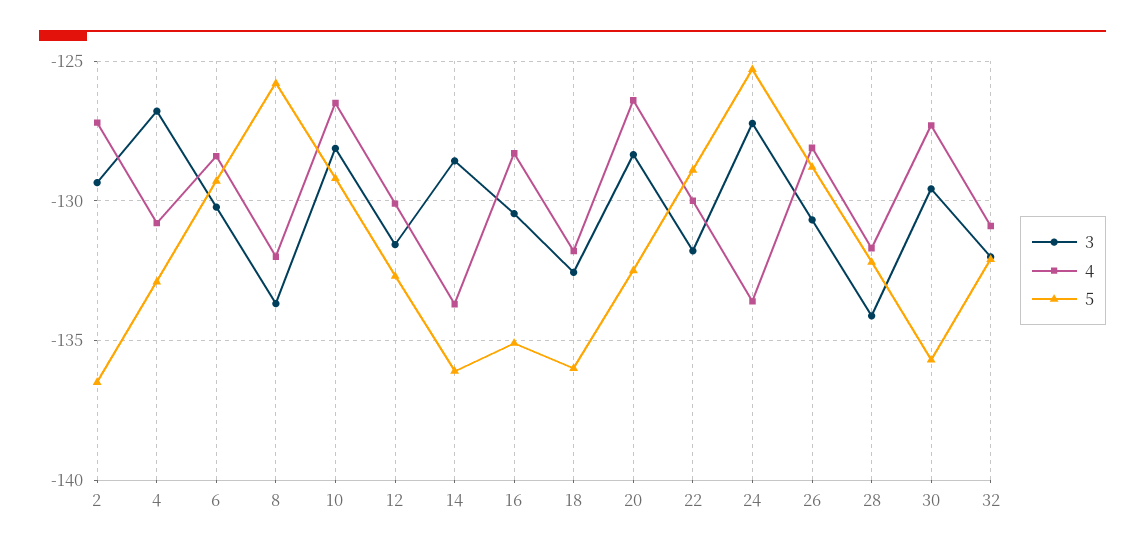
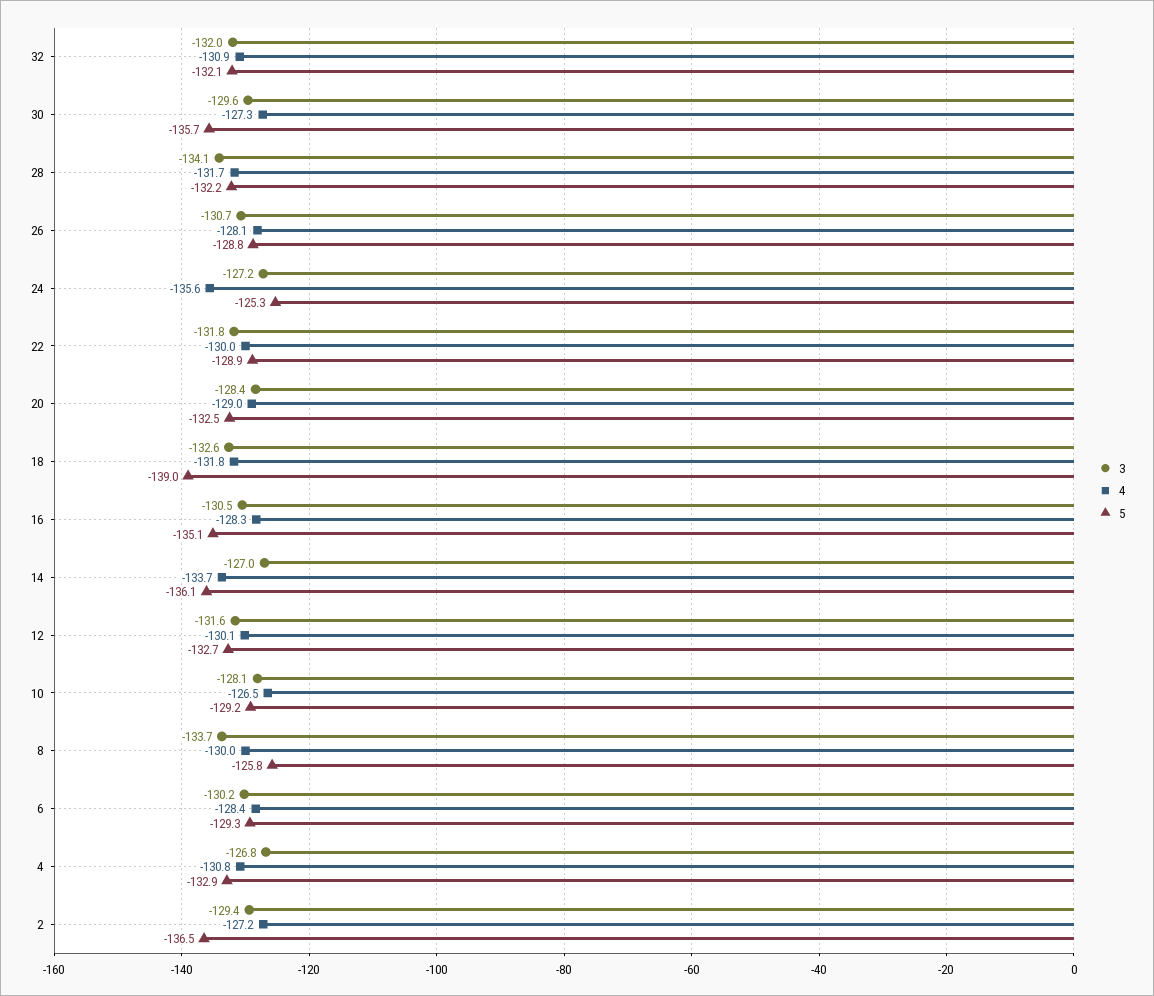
4, 8: -132 -> -130
3, 14: -128.5 -> -127
5, 18: -136 -> -139
4, 20: -126.5 -> -129
4, 24: -133.5 -> -135.6

